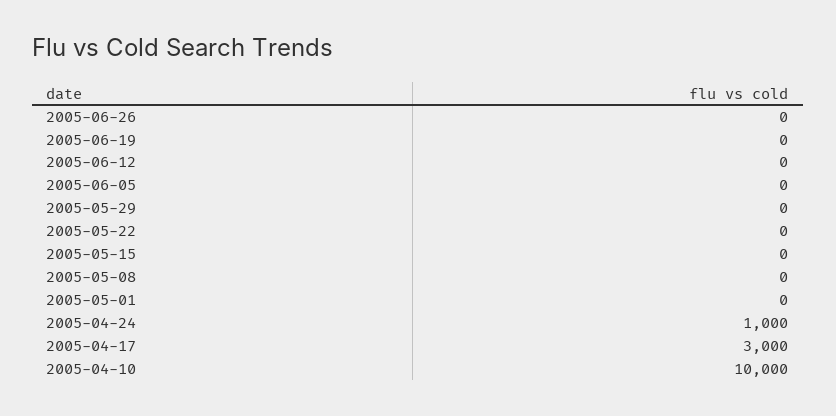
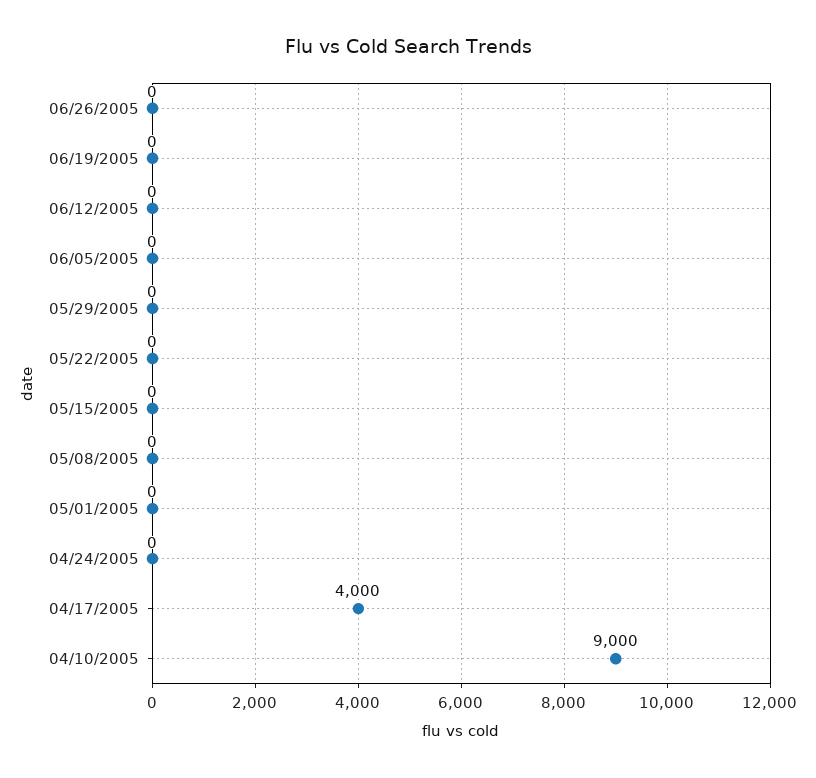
2005-04-24: 1000 -> 0
2005-04-17: 3000 -> 4000
2005-04-10: 10000 -> 9000

